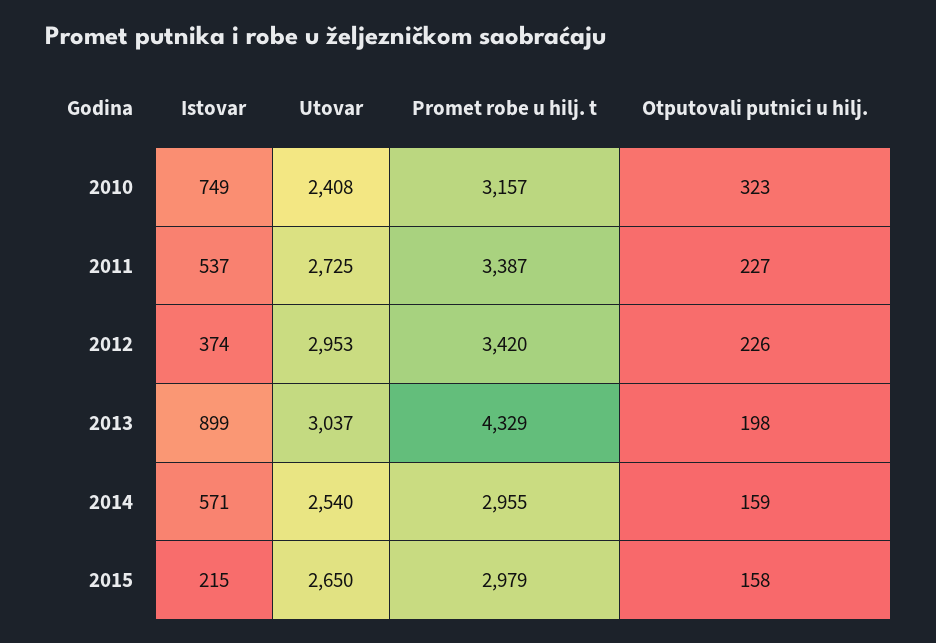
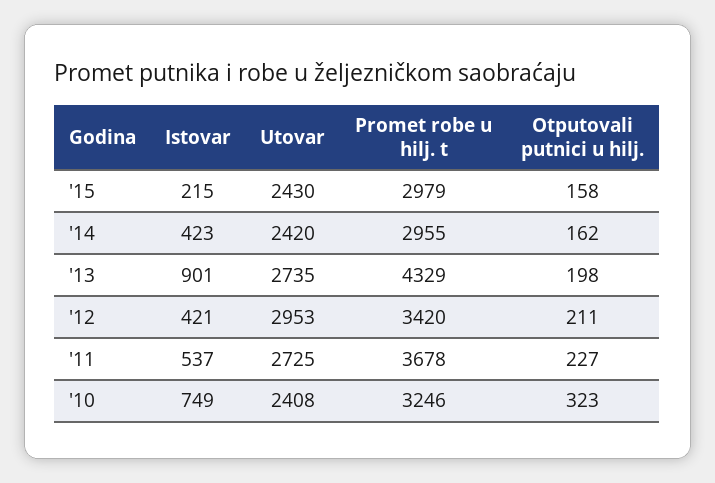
Promet robe u hilj. t, 2010: 3157 -> 3246
Promet robe u hilj. t, 2011: 3387 -> 3678
Istovar, 2012: 374 -> 421
Otputovali putnici u hilj., 2012: 226 -> 211
Istovar, 2013: 899 -> 901
Utovar, 2013: 3037 -> 2735
Istovar, 2014: 571 -> 423
Utovar, 2014: 2540 -> 2420
Otputovali putnici u hilj., 2014: 159 -> 162
Utovar, 2015: 2650 -> 2430

